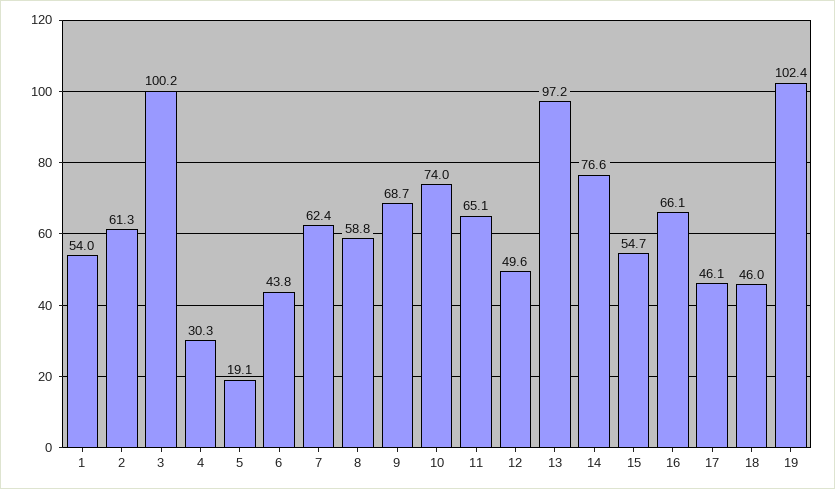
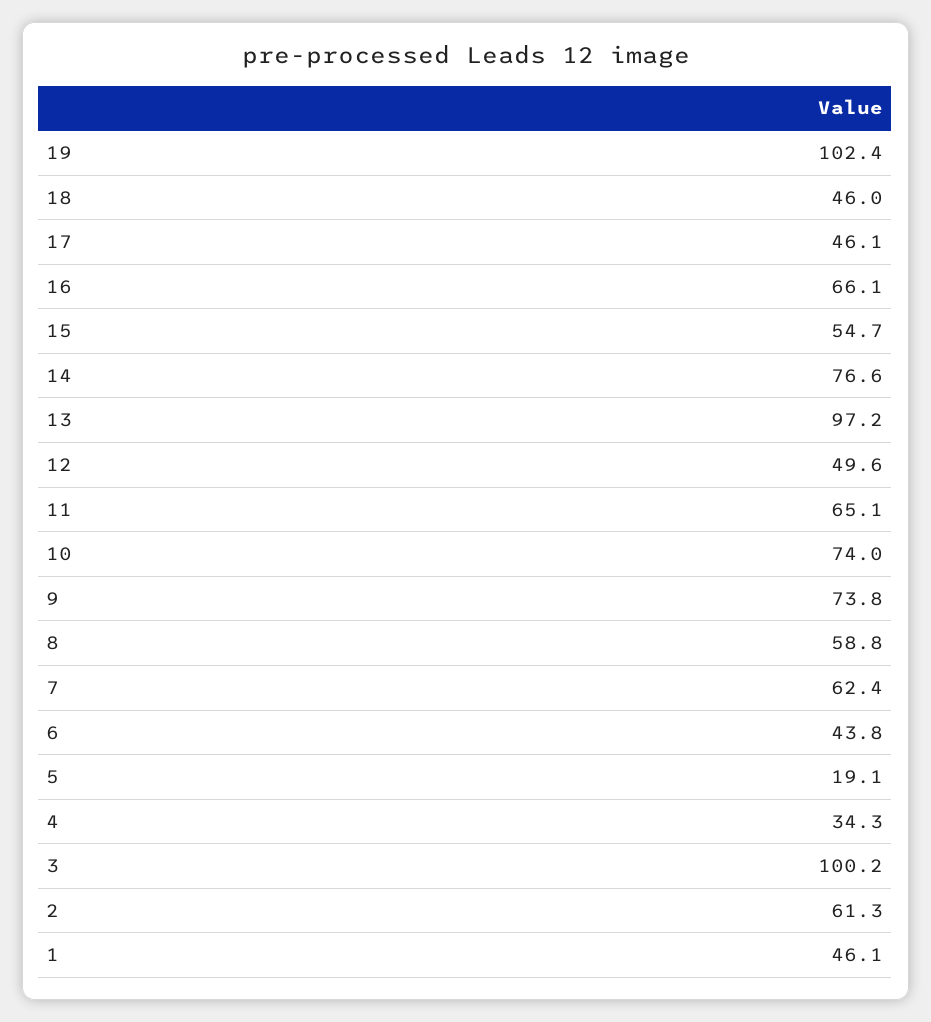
1: 54 -> 46.1
4: 30.3 -> 34.3
9: 68.7 -> 73.8

